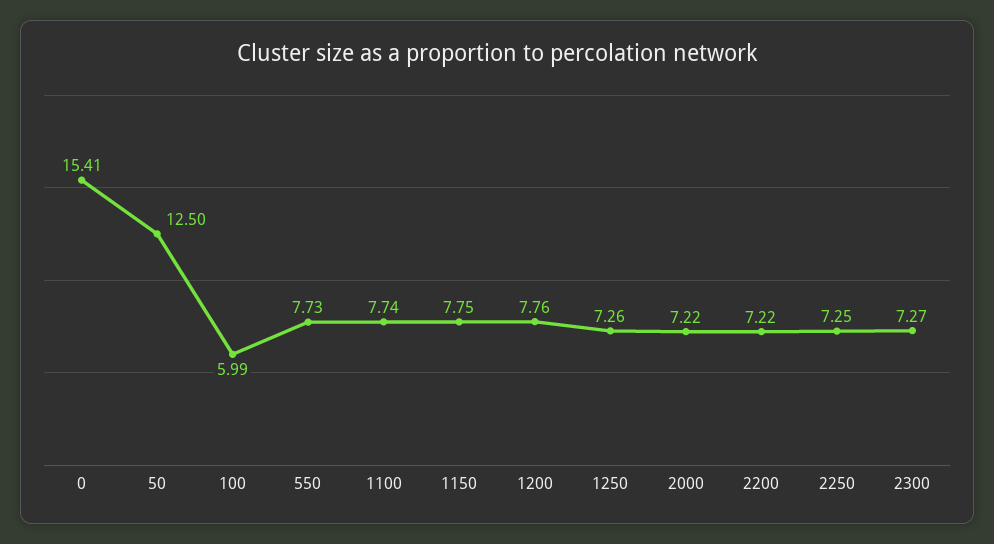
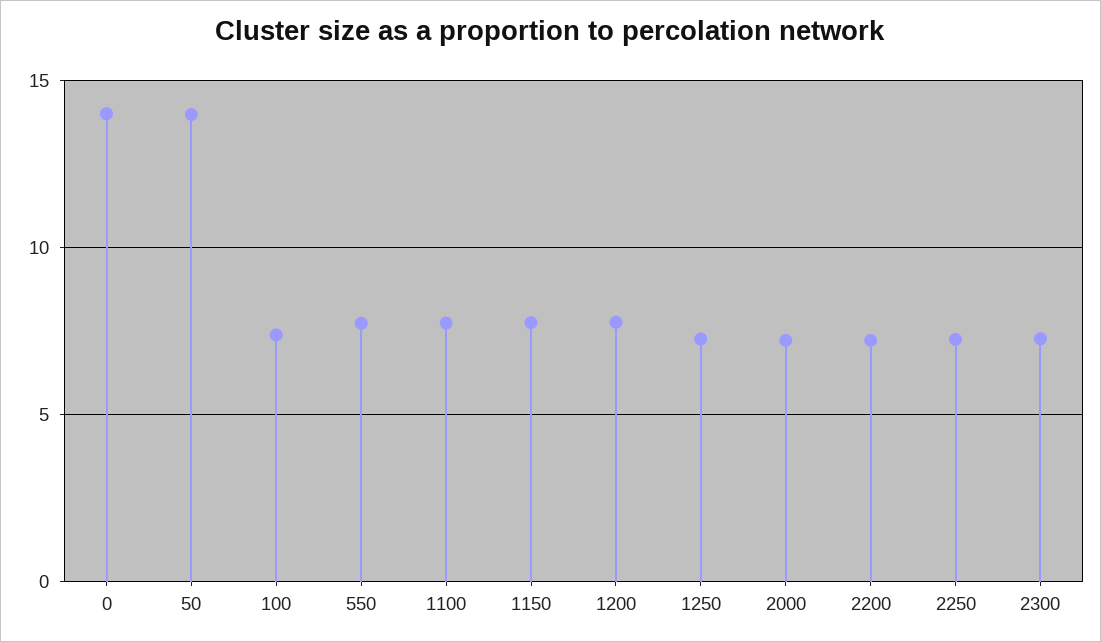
0: 15.41 -> 14
50: 12.5 -> 14
100: 5.99 -> 7.5

